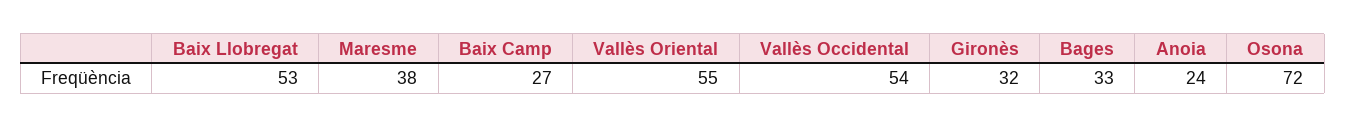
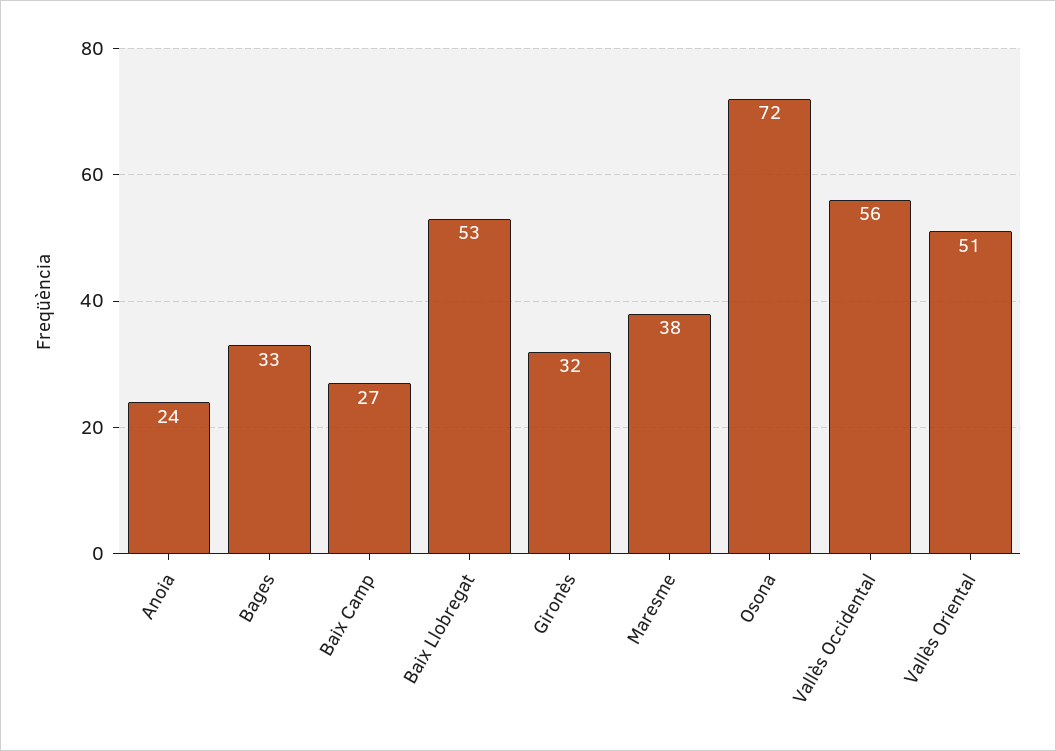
Vallès Oriental: 55 -> 51
Vallès Occidental: 54 -> 56

